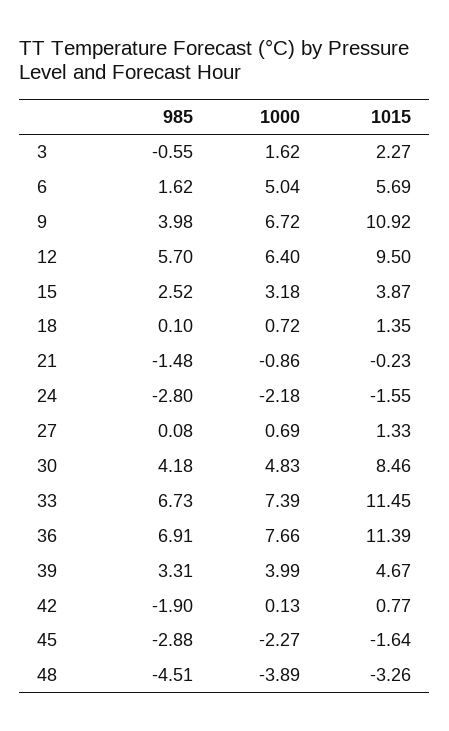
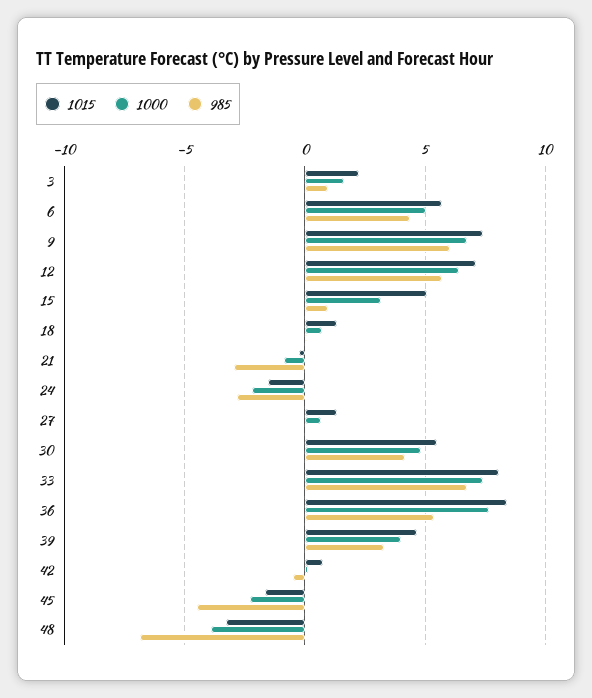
985, 3: -0.55 -> 1
985, 6: 1.62 -> 4.5
985, 9: 3.98 -> 6
1015, 9: 10.92 -> 7.5
1015, 12: 9.5 -> 7
985, 15: 2.52 -> 1
1015, 15: 3.87 -> 5
985, 21: -1.48 -> -3
1015, 30: 8.46 -> 5.5
1015, 33: 11.45 -> 8
985, 36: 6.91 -> 5.5
1015, 36: 11.39 -> 8.5
985, 42: -1.9 -> -0.5
985, 45: -2.88 -> -4.5
985, 48: -4.51 -> -7

